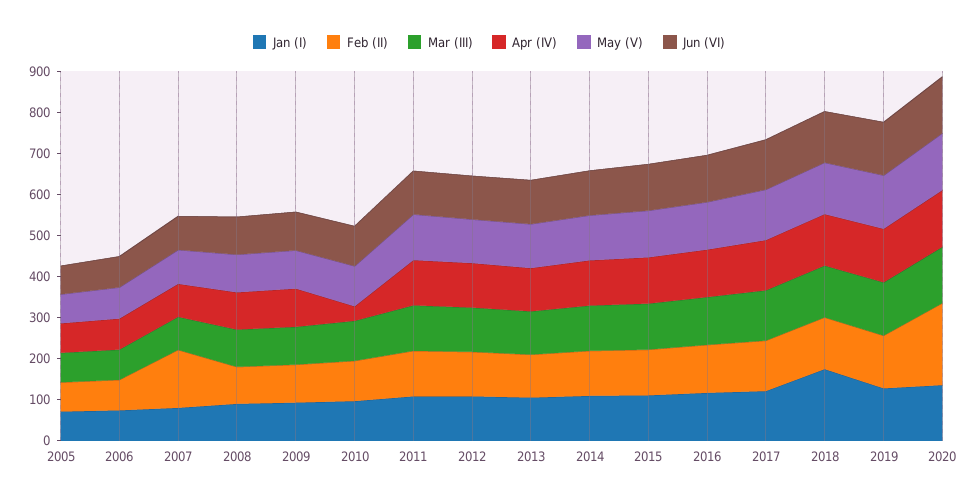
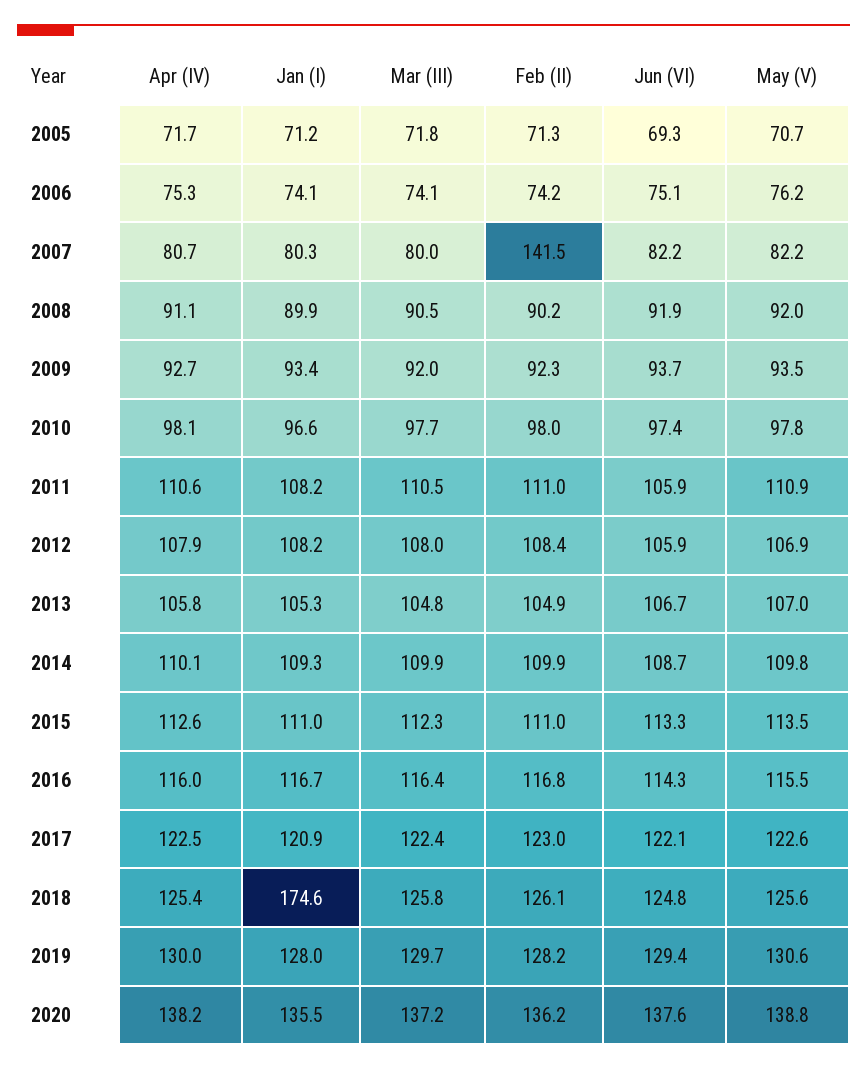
Apr (IV), 2010: 40 -> 98.1
Feb (II), 2020: 200 -> 136.2

